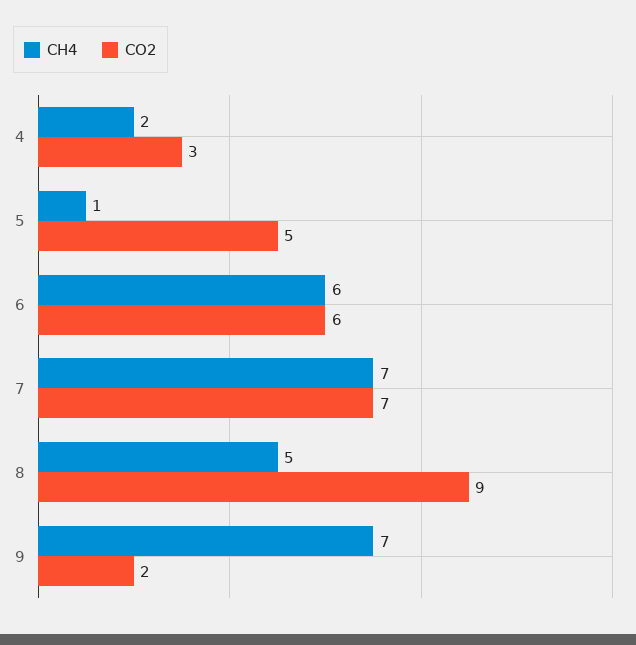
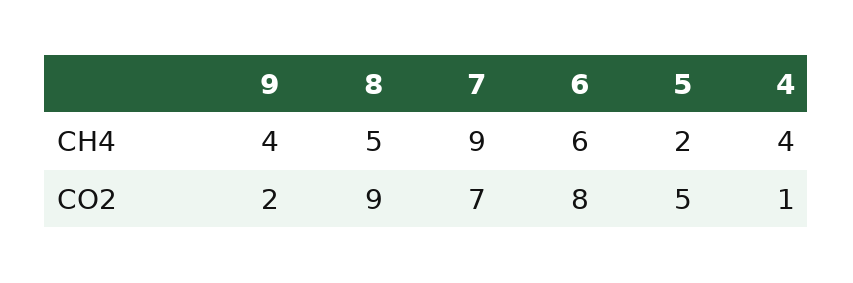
CH4, 4: 2 -> 4
CO2, 4: 3 -> 1
CH4, 5: 1 -> 2
CO2, 6: 6 -> 8
CH4, 7: 7 -> 9
CH4, 9: 7 -> 4

